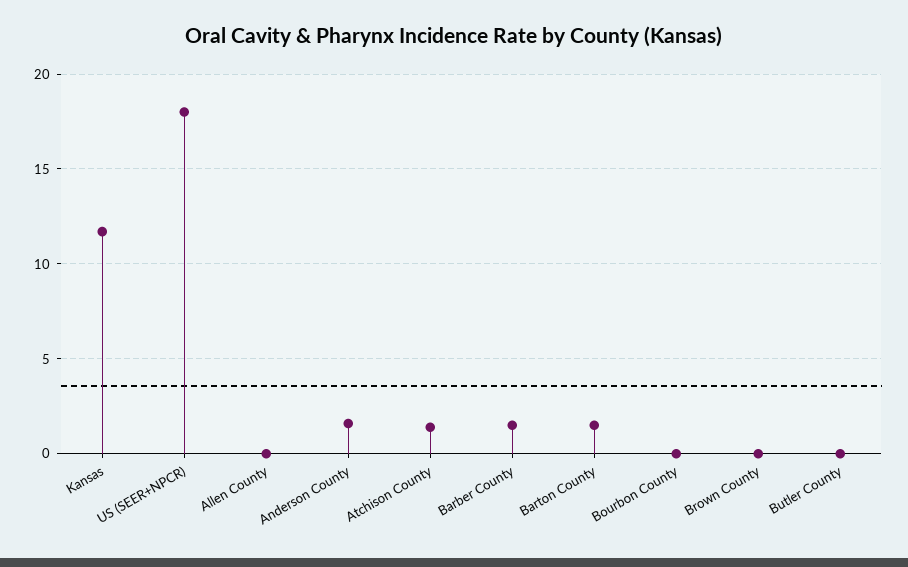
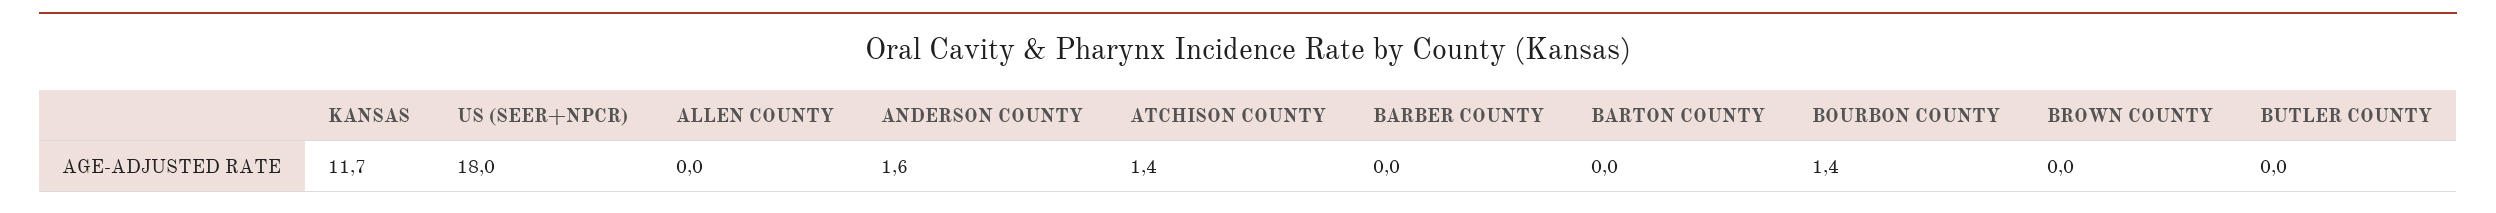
Barber County: 1.5 -> 0
Barton County: 1.5 -> 0
Bourbon County: 0 -> 1.4

